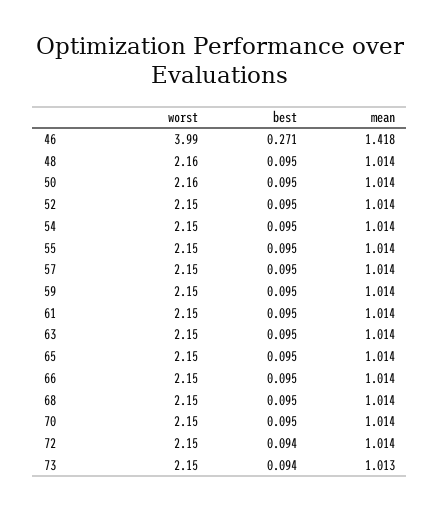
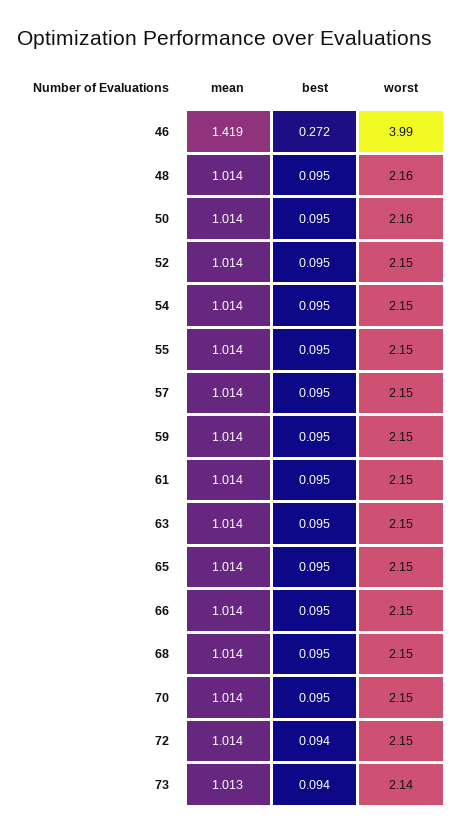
best, 46: 0.271 -> 0.272
mean, 46: 1.418 -> 1.419
worst, 73: 2.15 -> 2.14

